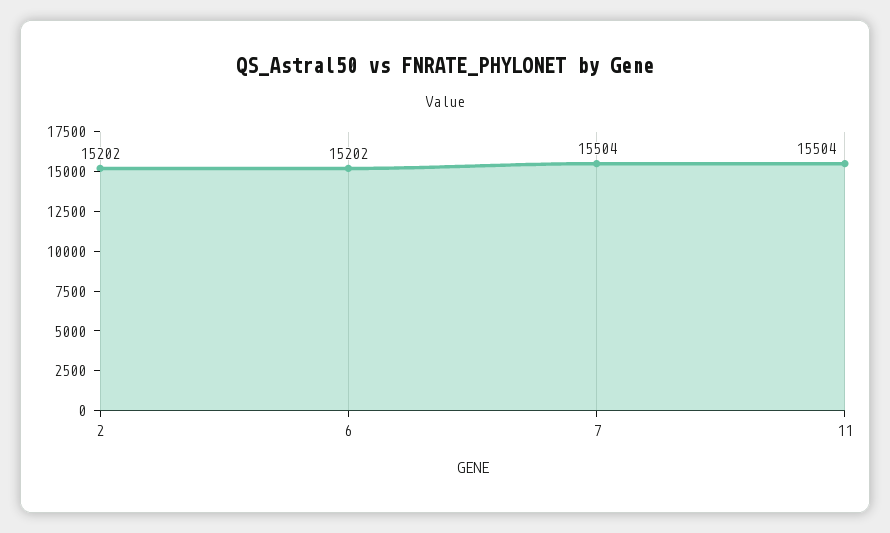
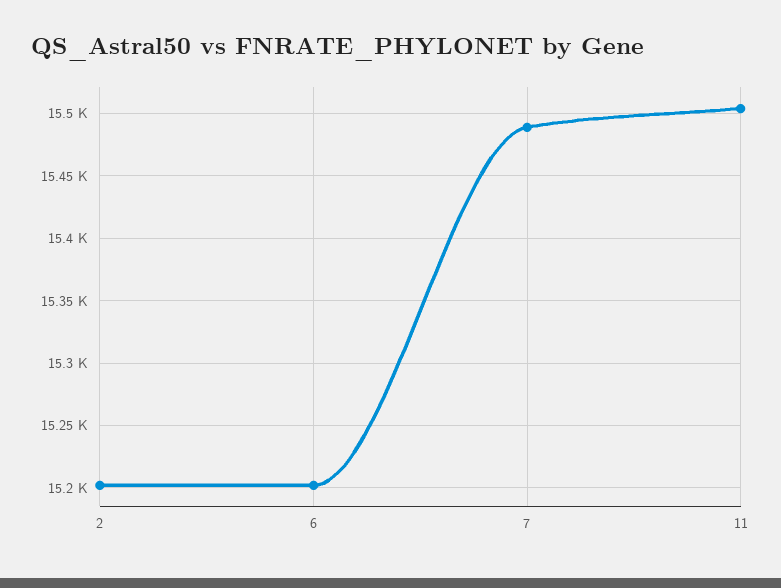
7: 15504 -> 15490

